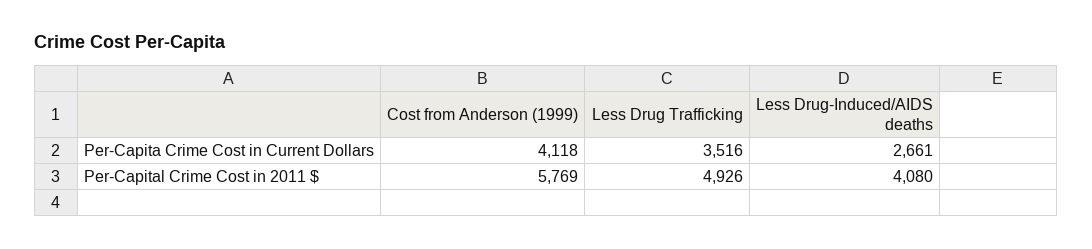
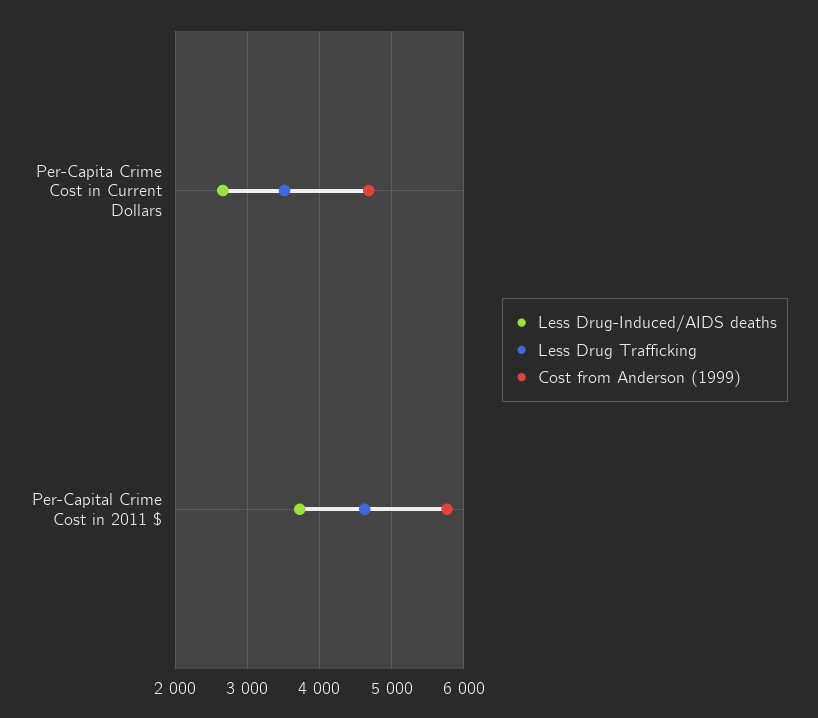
Cost from Anderson (1999), Per-Capita Crime Cost in Current Dollars: 4118 -> 4700
Less Drug Trafficking, Per-Capital Crime Cost in 2011 $: 4926 -> 4600
Less Drug-Induced/AIDS deaths, Per-Capital Crime Cost in 2011 $: 4080 -> 3700

